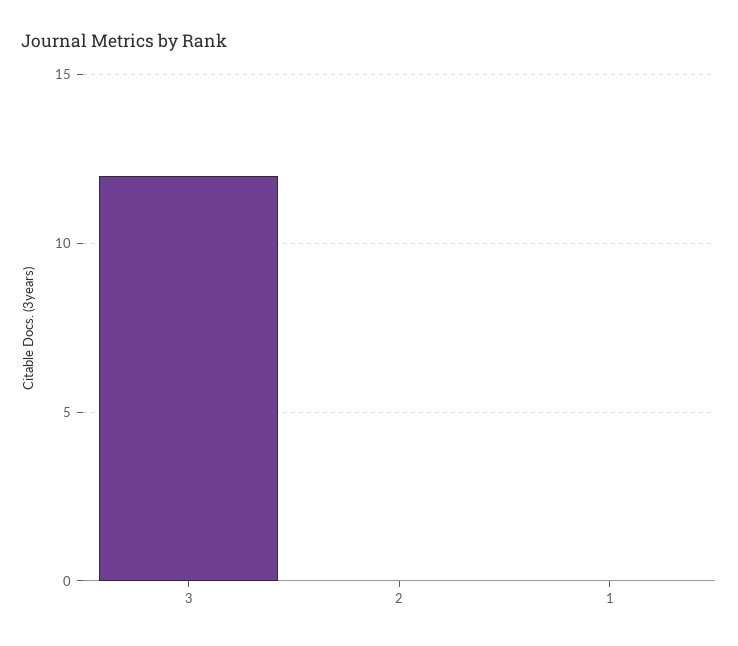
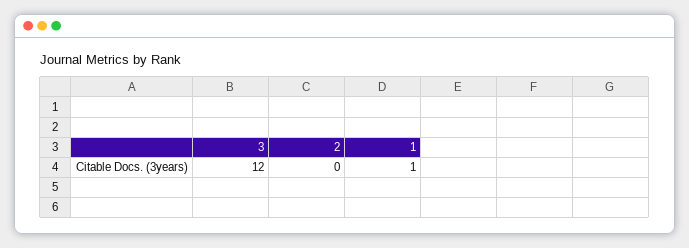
1: 0 -> 1

